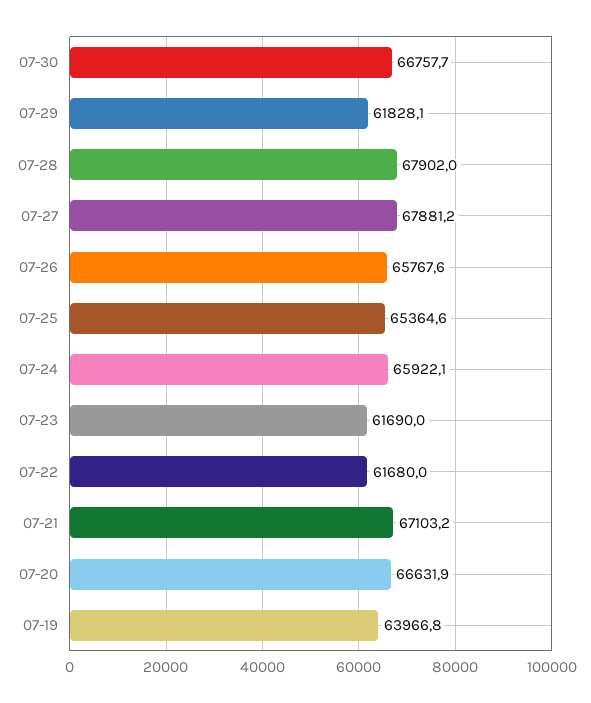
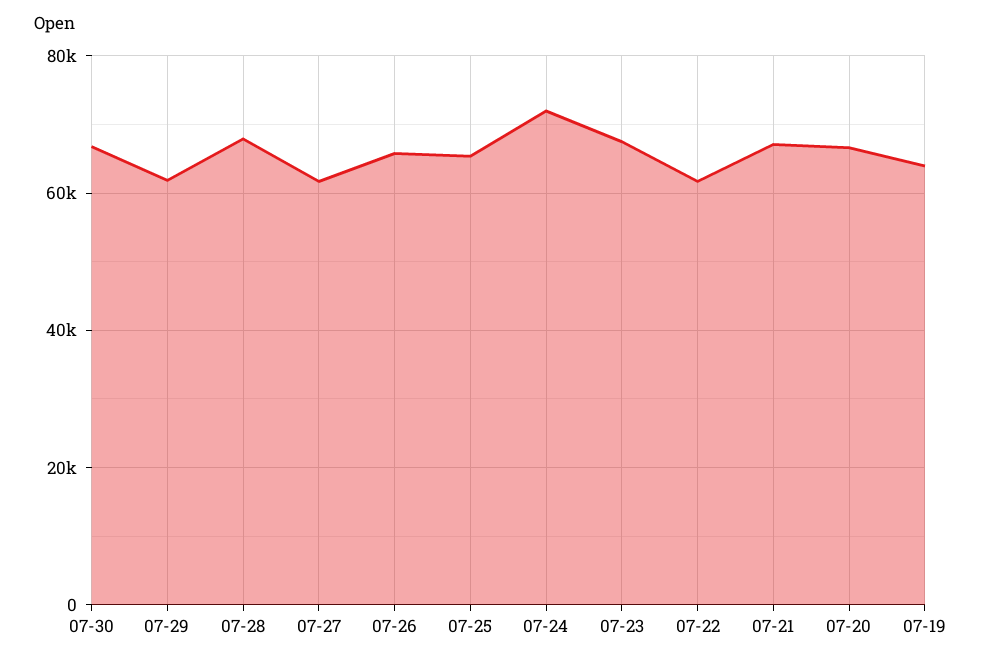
07-27: 67881.2 -> 62000
07-24: 65922.1 -> 72000
07-23: 61690 -> 68000

